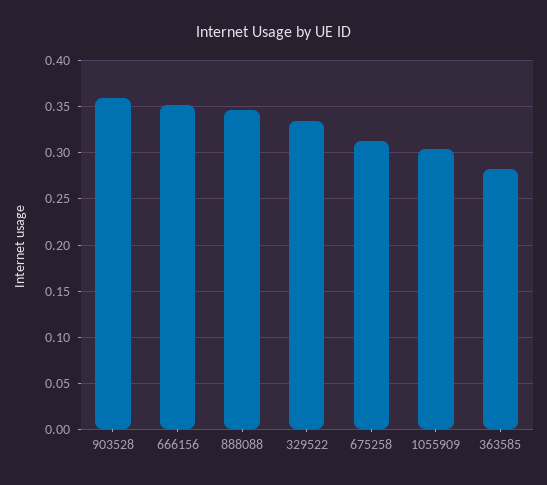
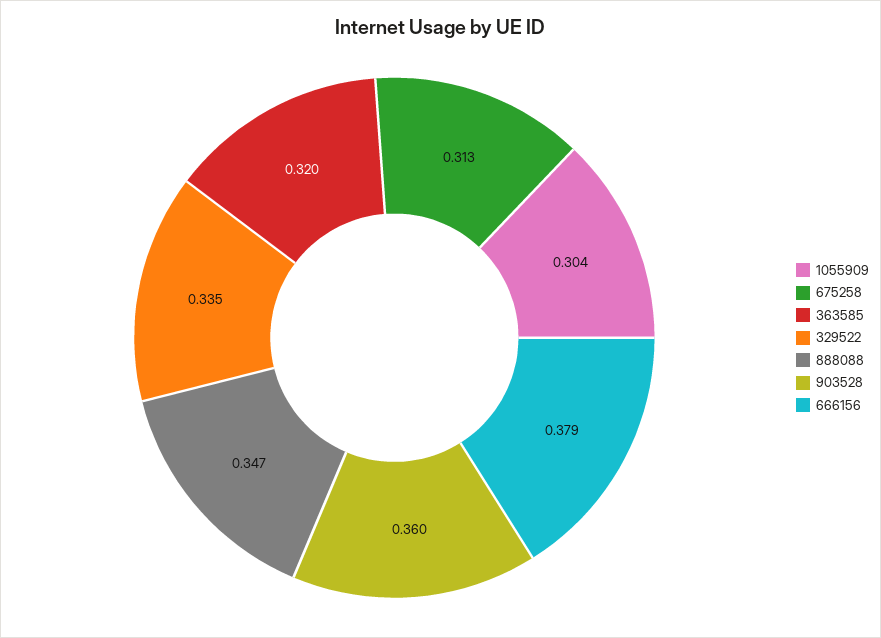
666156: 0.35 -> 0.379
363585: 0.28 -> 0.32

